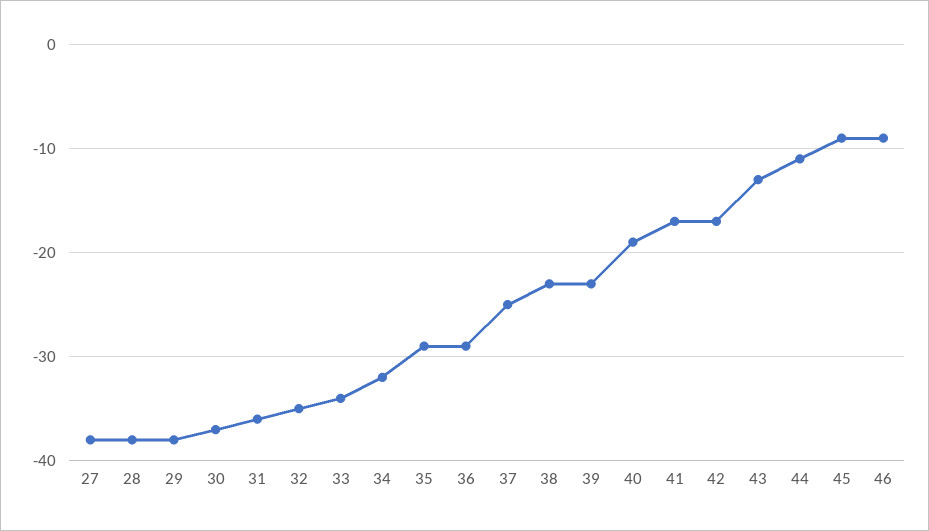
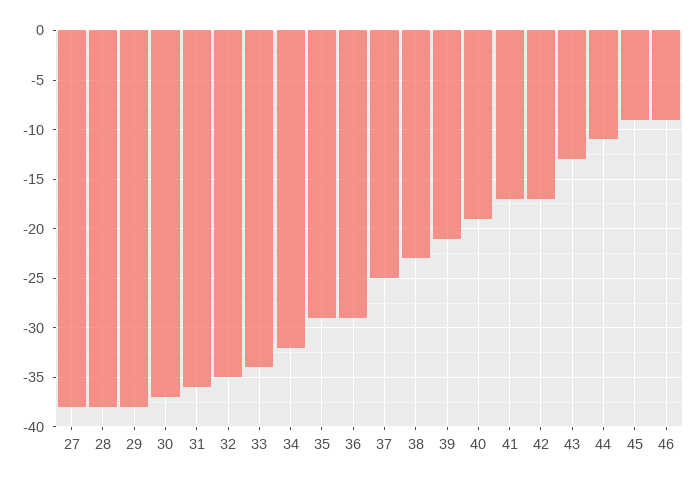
39: -23 -> -21

